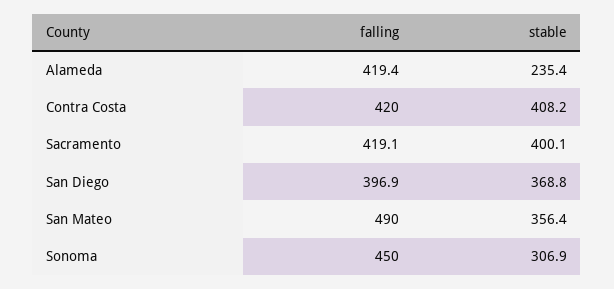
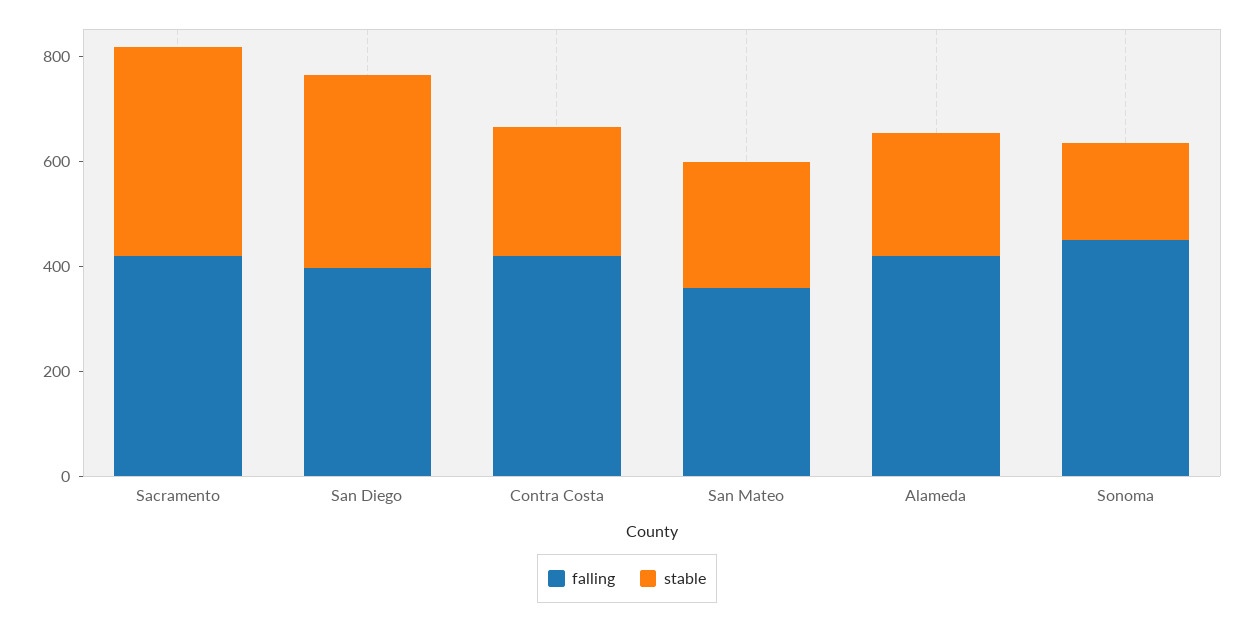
stable, Contra Costa: 408.2 -> 250
falling, San Mateo: 490 -> 350
stable, San Mateo: 356.4 -> 250
stable, Sonoma: 306.9 -> 200

